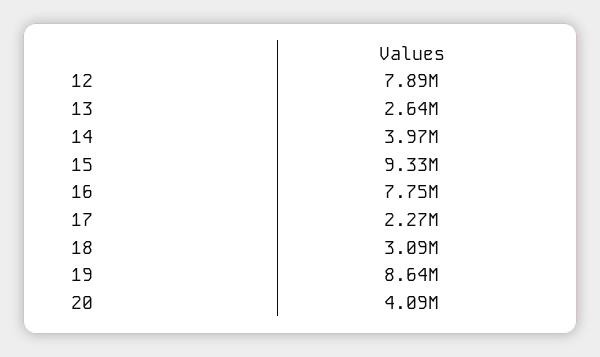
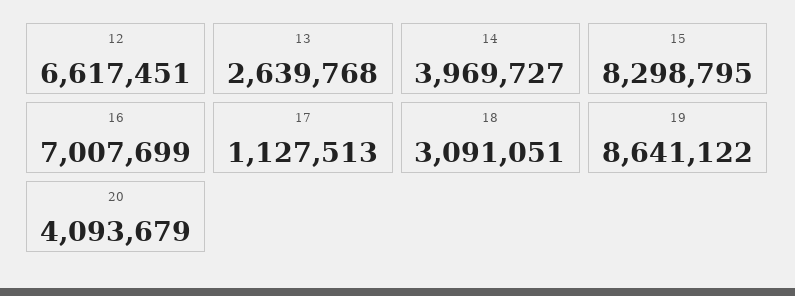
12: 7890000 -> 6617451
15: 9330000 -> 8298795
16: 7750000 -> 7007699
17: 2270000 -> 1127513

